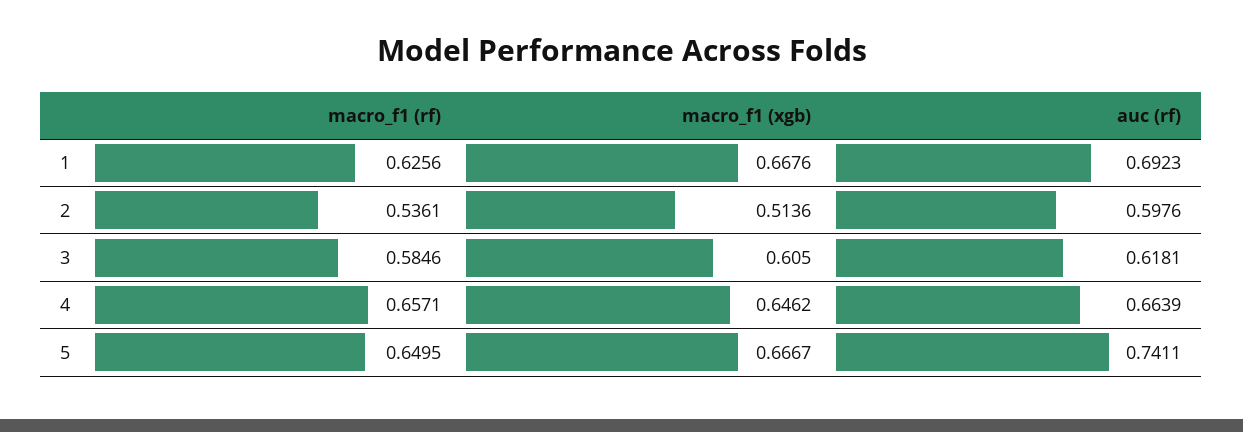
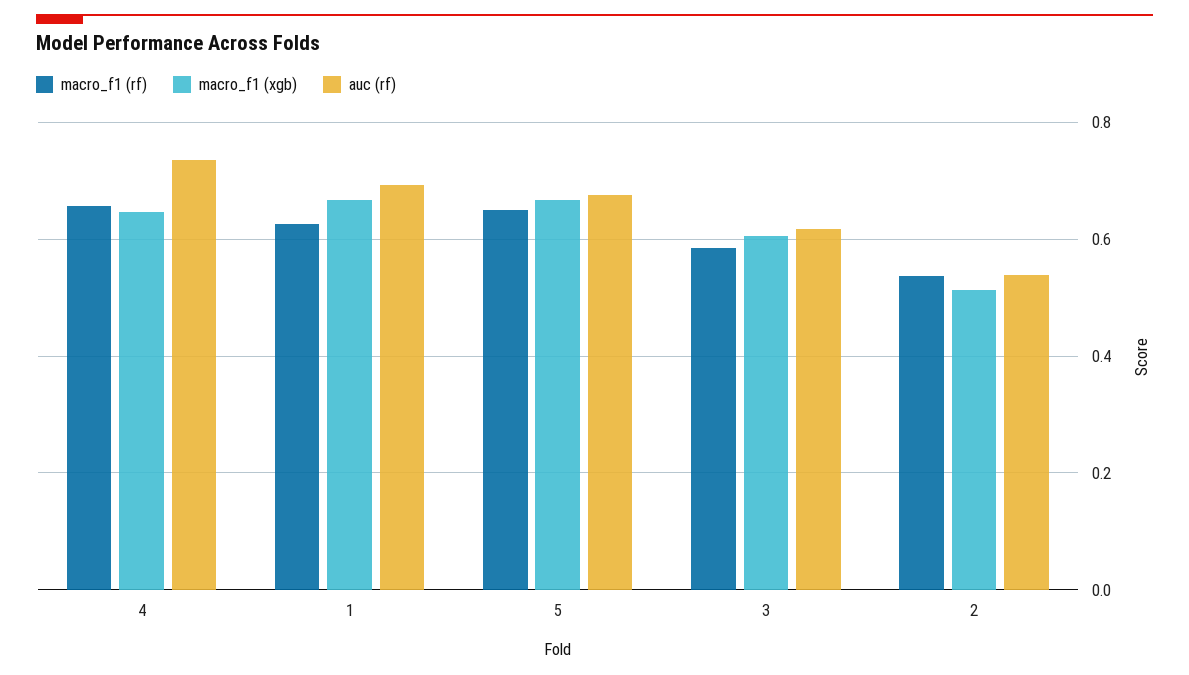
auc (rf), 2: 0.5976 -> 0.54
auc (rf), 4: 0.6639 -> 0.74
auc (rf), 5: 0.7411 -> 0.68

